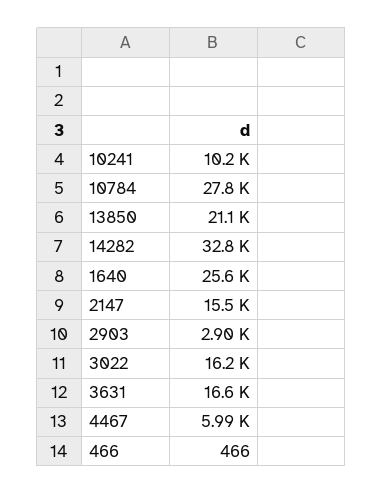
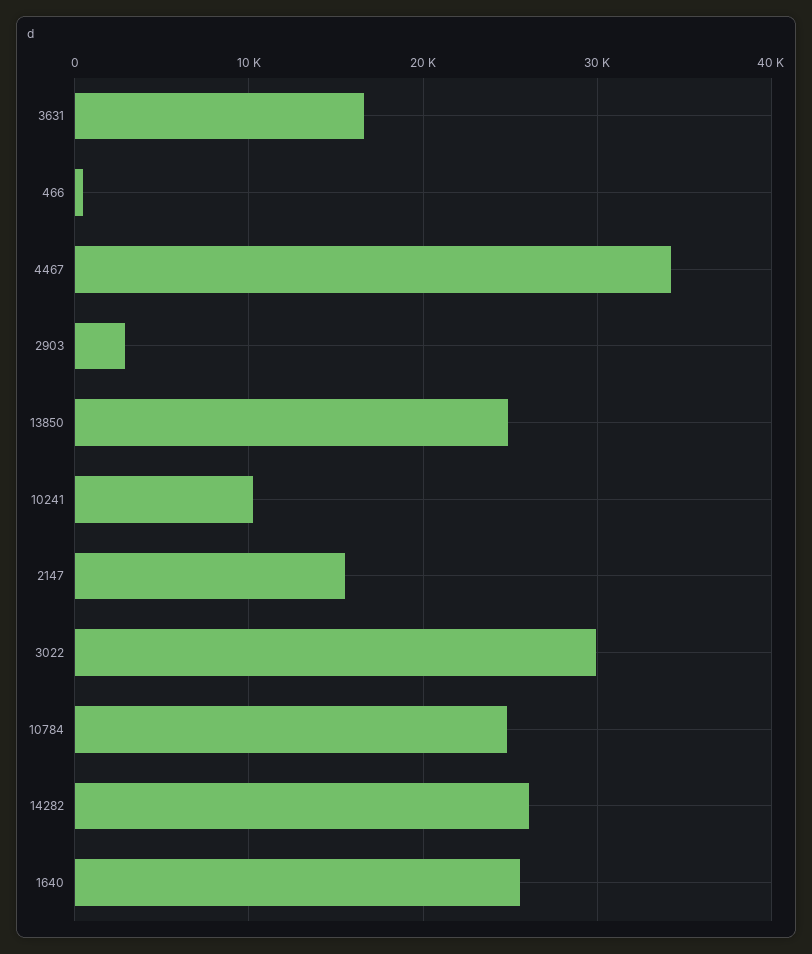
10784: 27800 -> 25000
13850: 21100 -> 25000
14282: 32800 -> 26000
3022: 16200 -> 30000
4467: 5990 -> 34000

